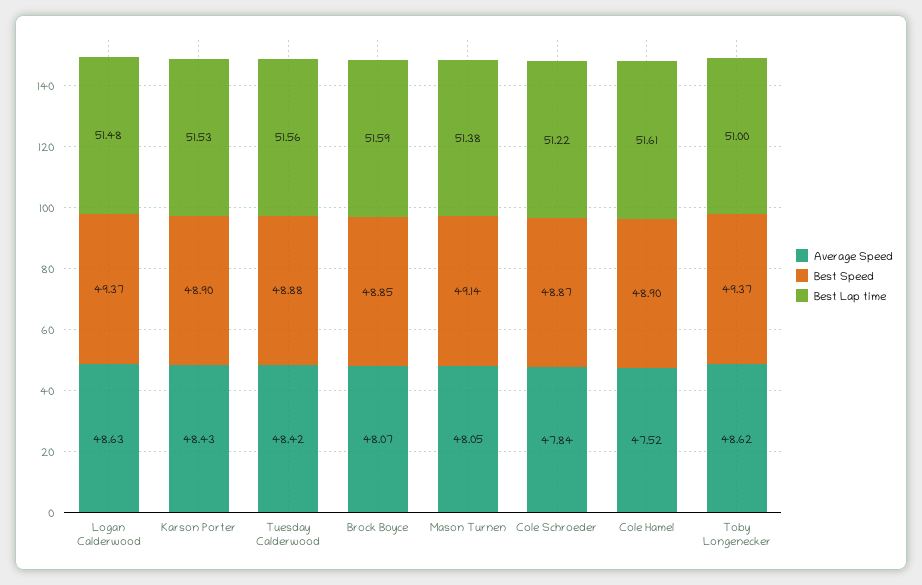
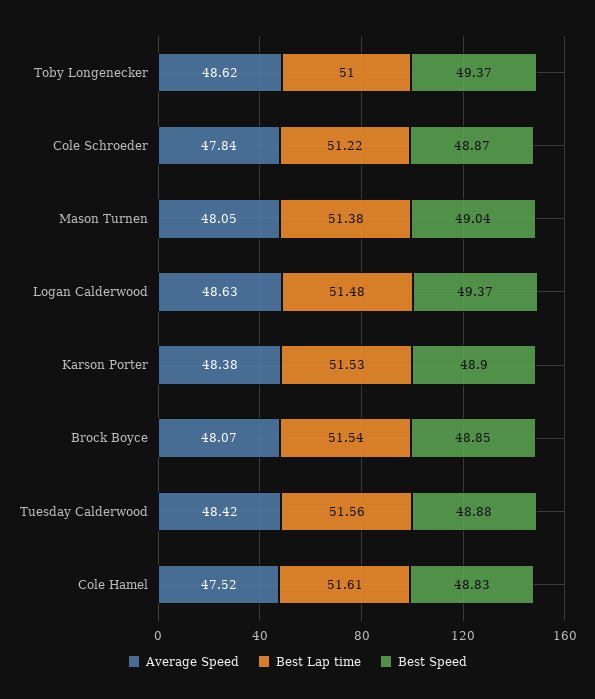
Average Speed, Karson Porter: 48.43 -> 48.38
Best Lap time, Brock Boyce: 51.59 -> 51.54
Best Speed, Mason Turnen: 49.14 -> 49.04
Best Speed, Cole Hamel: 48.9 -> 48.83

